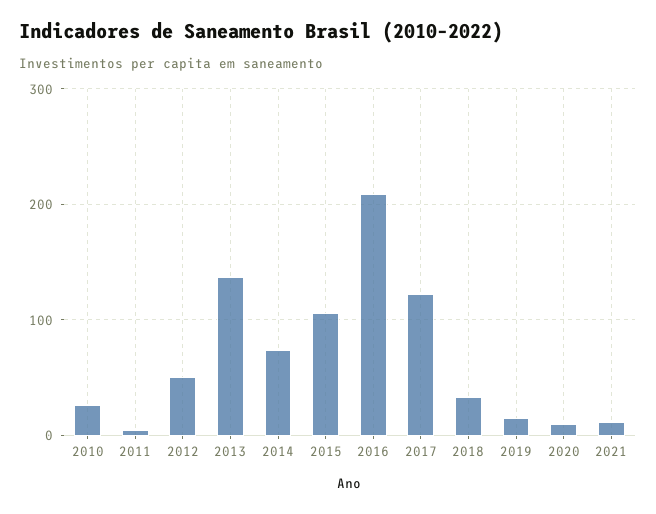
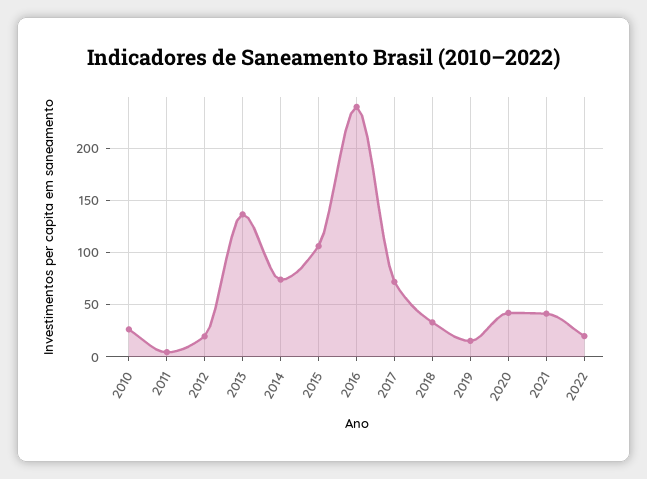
2012: 50 -> 20
2016: 210 -> 240
2017: 120 -> 70
2020: 10 -> 40
2021: 10 -> 40
2022: none -> 20

